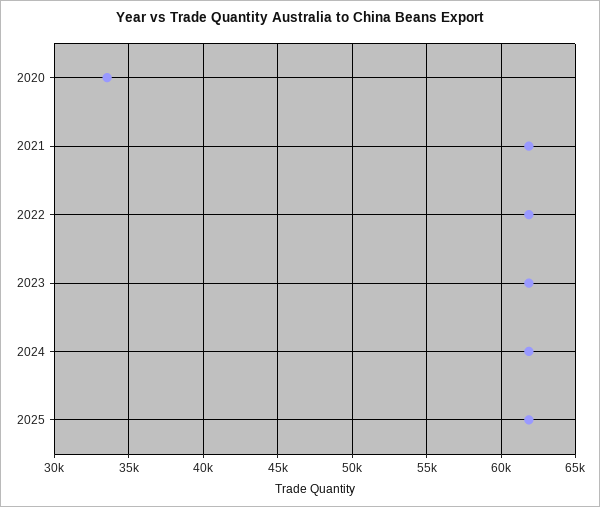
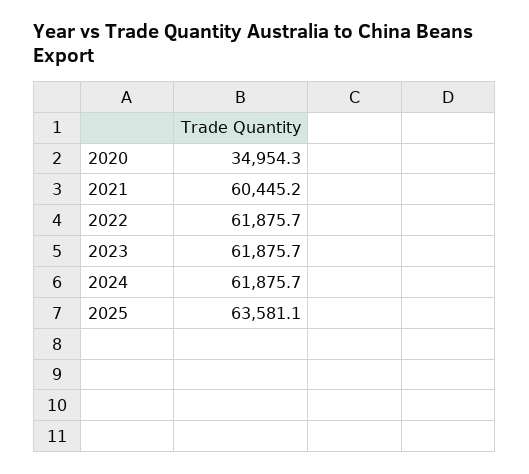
2020: 33500 -> 34954.3
2021: 62000 -> 60445.2
2025: 62000 -> 63581.1

